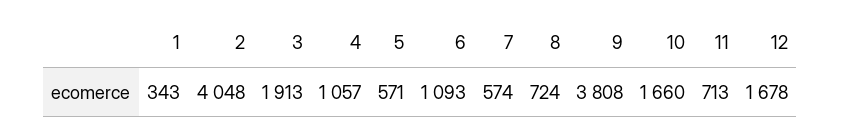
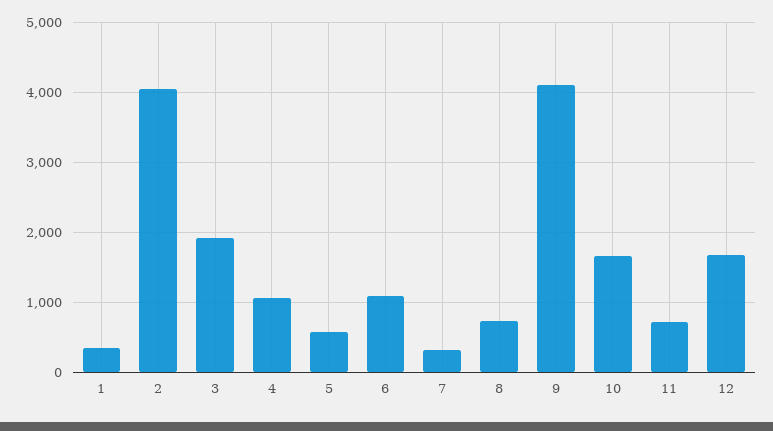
7: 574 -> 300
9: 3808 -> 4100

